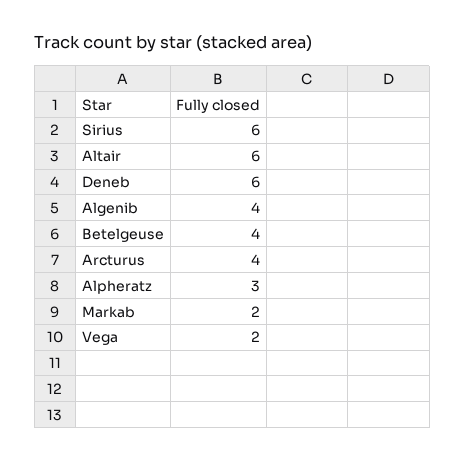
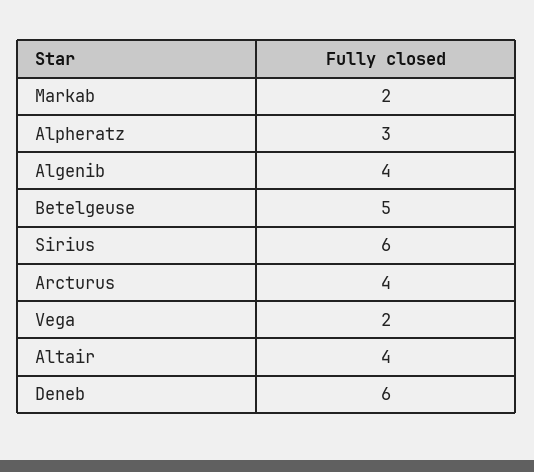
Altair: 6 -> 4
Betelgeuse: 4 -> 5

